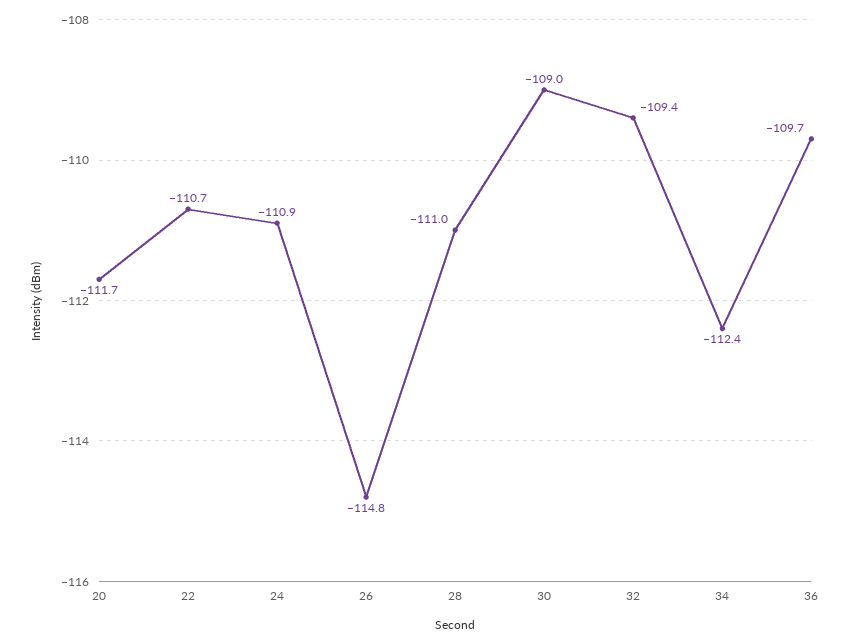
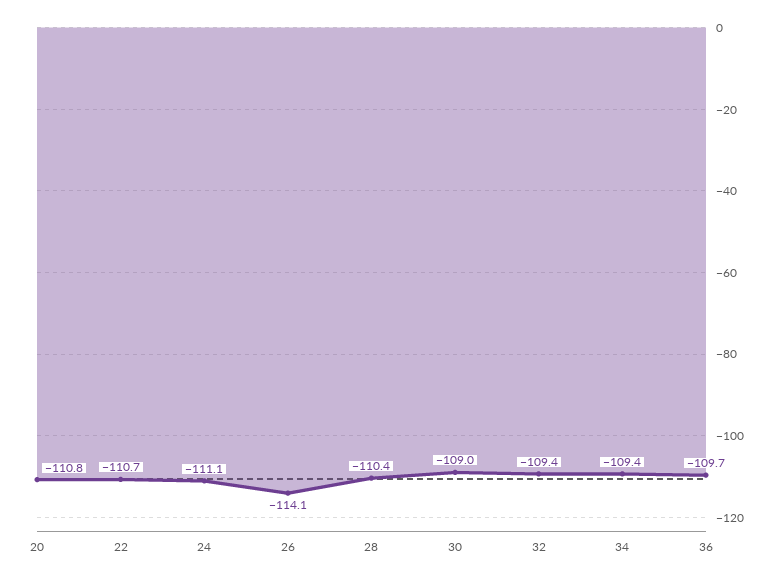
20: -111.7 -> -110.8
24: -110.9 -> -111.1
26: -114.8 -> -114.1
28: -111 -> -110.4
34: -112.4 -> -109.4

